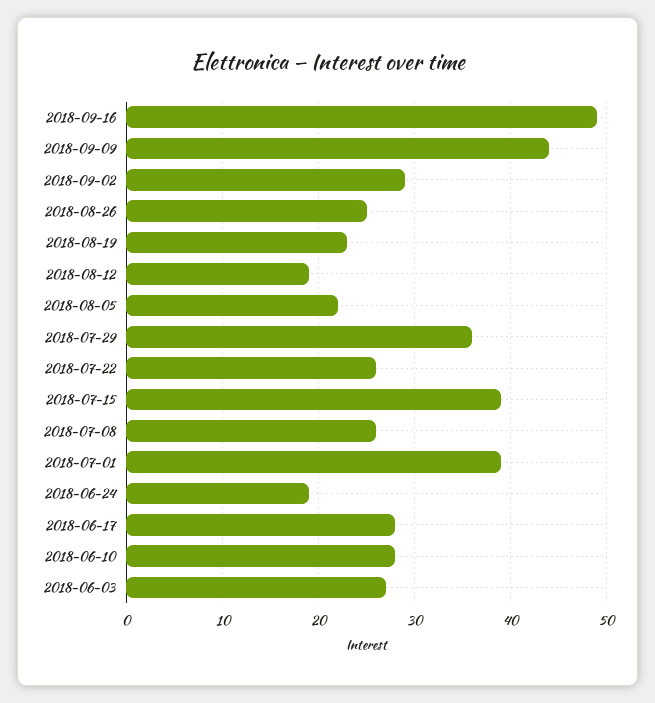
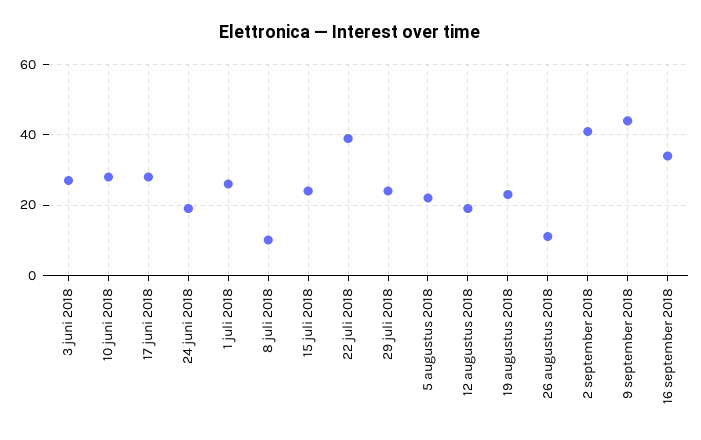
2018-09-16: 49 -> 35
2018-09-02: 29 -> 40
2018-08-26: 25 -> 10
2018-07-29: 36 -> 25
2018-07-22: 26 -> 40
2018-07-15: 39 -> 25
2018-07-08: 26 -> 10
2018-07-01: 39 -> 25

